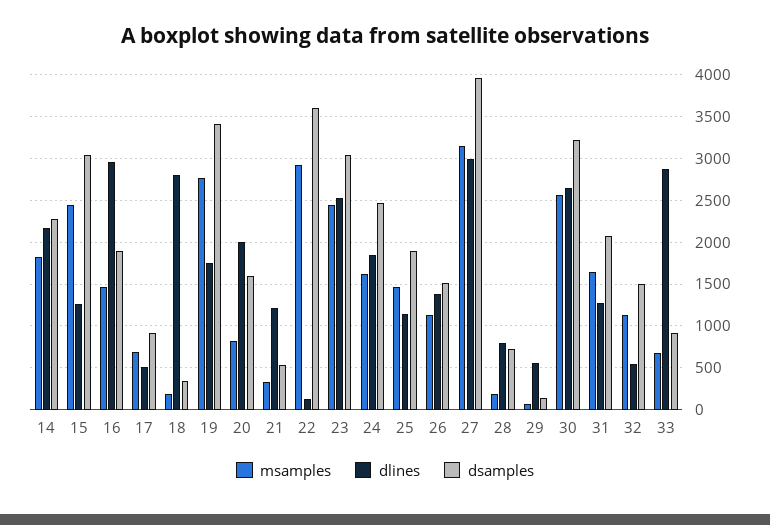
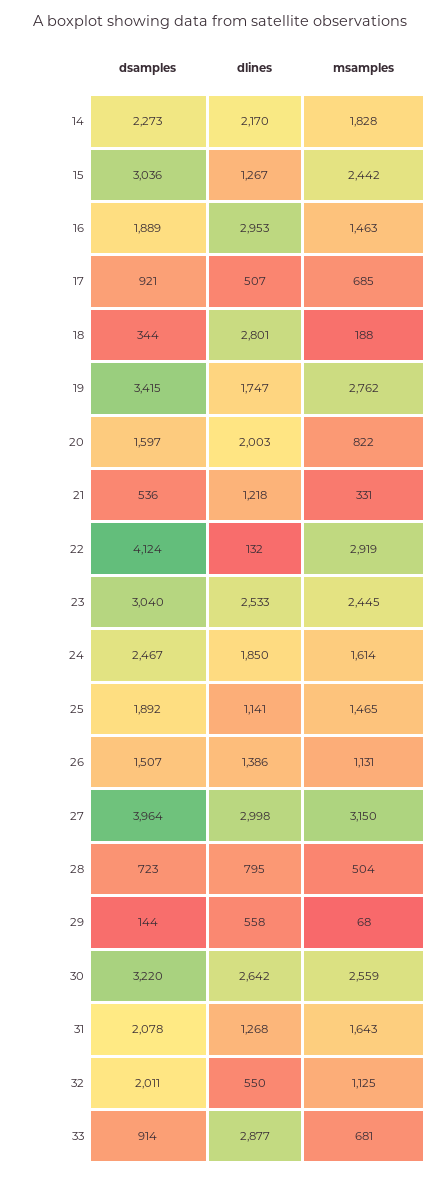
dsamples, 22: 3600 -> 4124
msamples, 28: 200 -> 504
dsamples, 32: 1500 -> 2011

